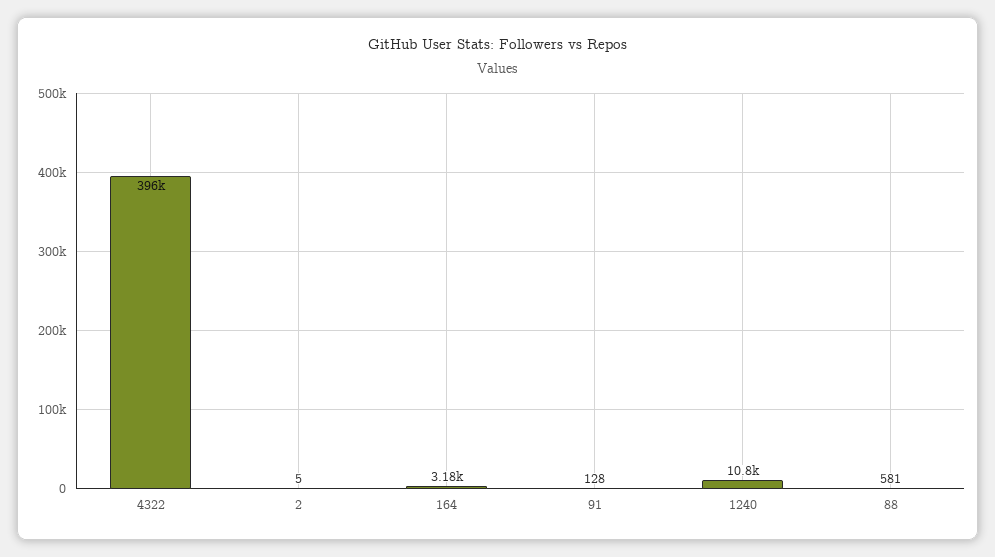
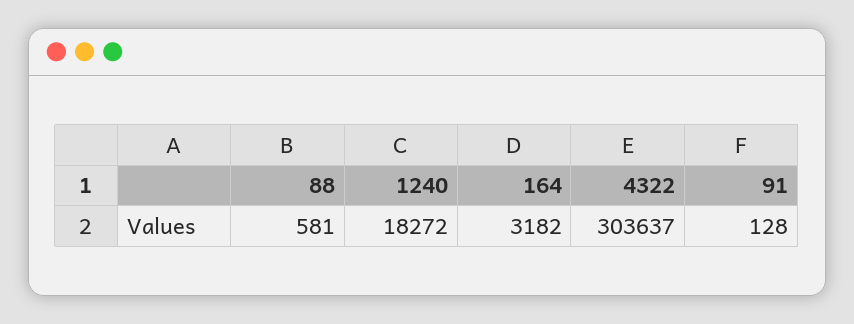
4322: 396000 -> 303637
2: 5 -> none
1240: 10800 -> 18272

